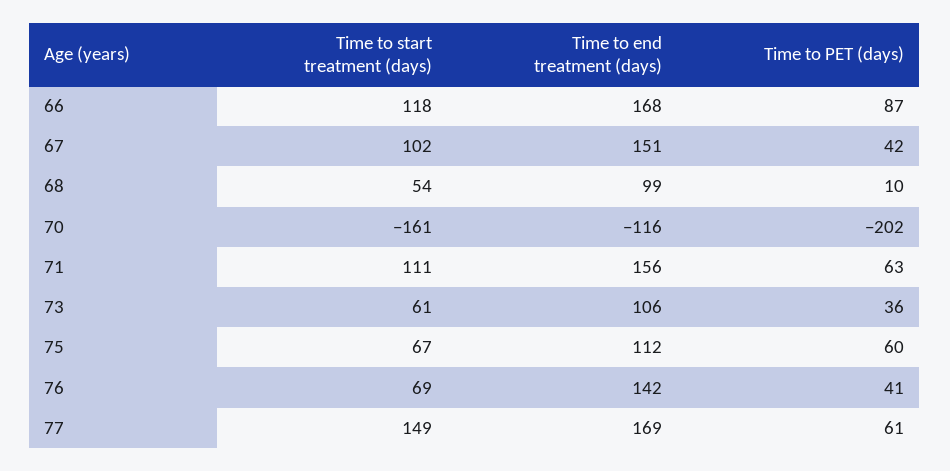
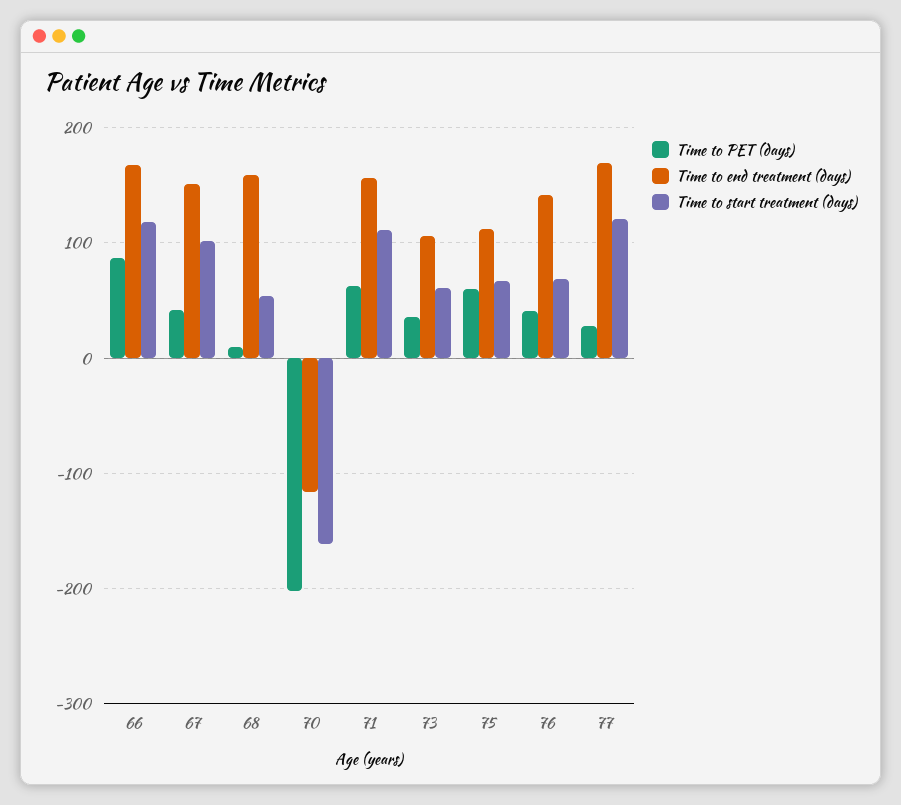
Time to end treatment (days), 68: 99 -> 160
Time to start treatment (days), 77: 149 -> 120
Time to PET (days), 77: 61 -> 30

